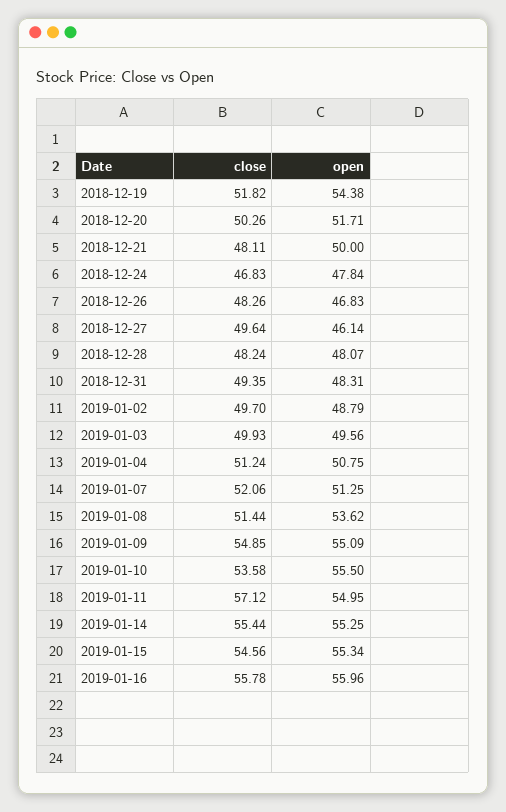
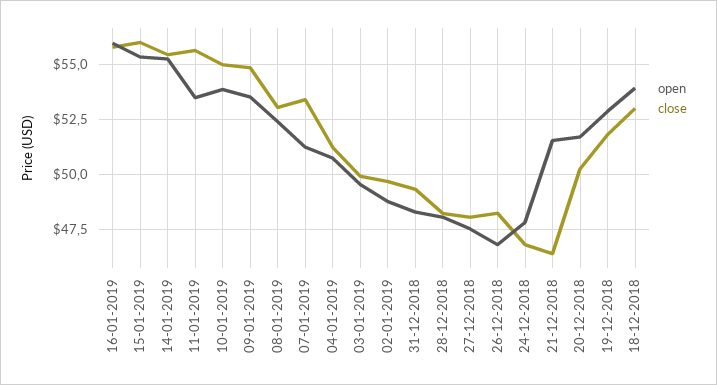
open, 2018-12-19: 54.38 -> 53
close, 2018-12-21: 48.11 -> 46.5
open, 2018-12-21: 50 -> 51.5
close, 2018-12-27: 49.64 -> 48
open, 2018-12-27: 46.14 -> 47.5
close, 2019-01-07: 52.06 -> 53.5
close, 2019-01-08: 51.44 -> 53
open, 2019-01-08: 53.62 -> 52.5
open, 2019-01-09: 55.09 -> 53.5
close, 2019-01-10: 53.58 -> 55
open, 2019-01-10: 55.5 -> 54
close, 2019-01-11: 57.12 -> 55.5
open, 2019-01-11: 54.95 -> 53.5
close, 2019-01-15: 54.56 -> 56
open, 18-12-2018: none -> 54
close, 18-12-2018: none -> 53

